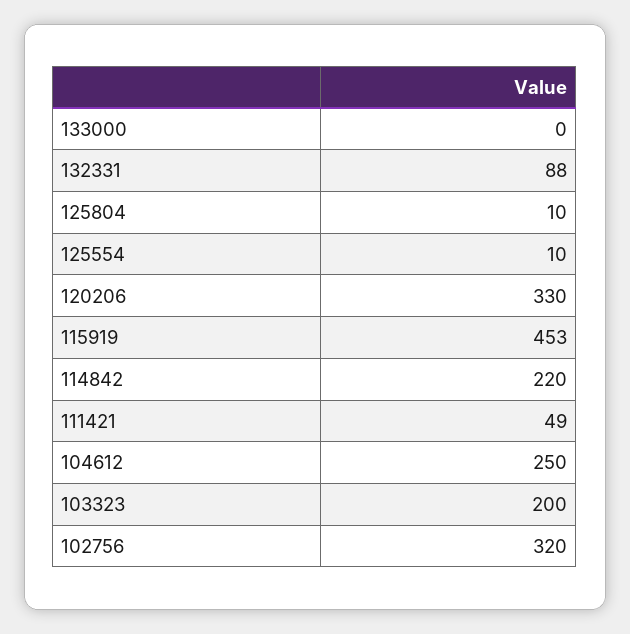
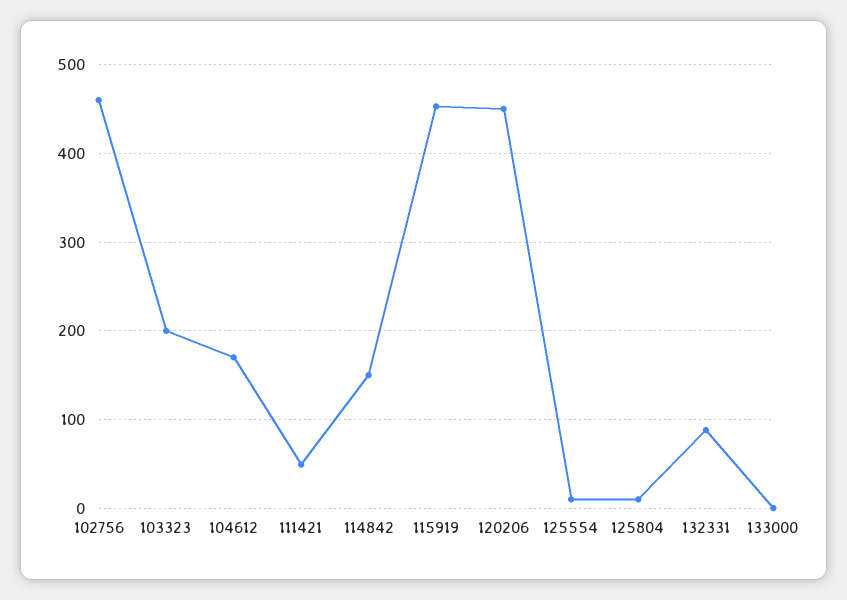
120206: 330 -> 450
114842: 220 -> 150
104612: 250 -> 170
102756: 320 -> 460

